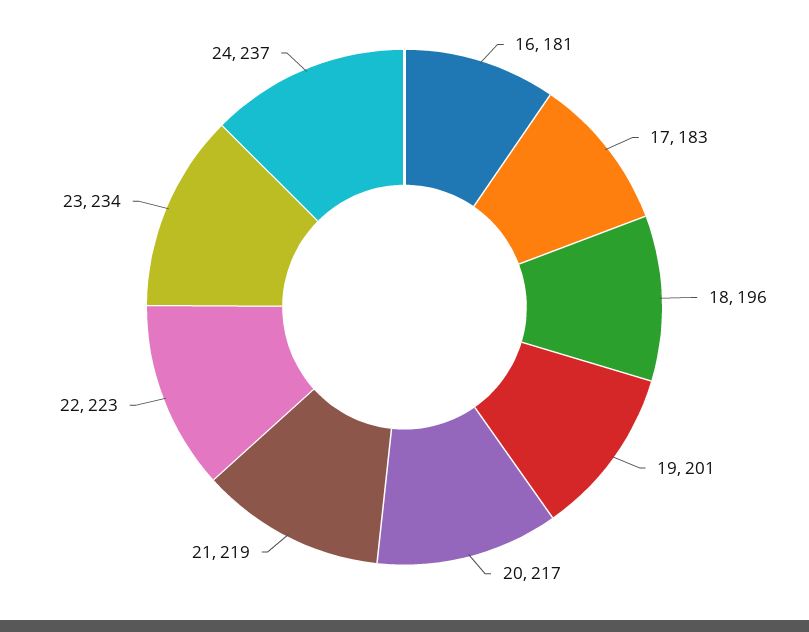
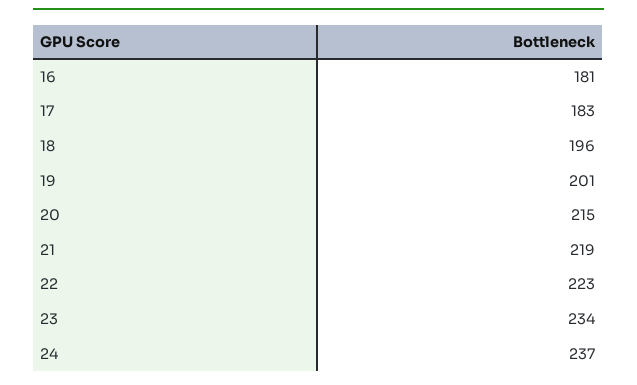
20: 217 -> 215

